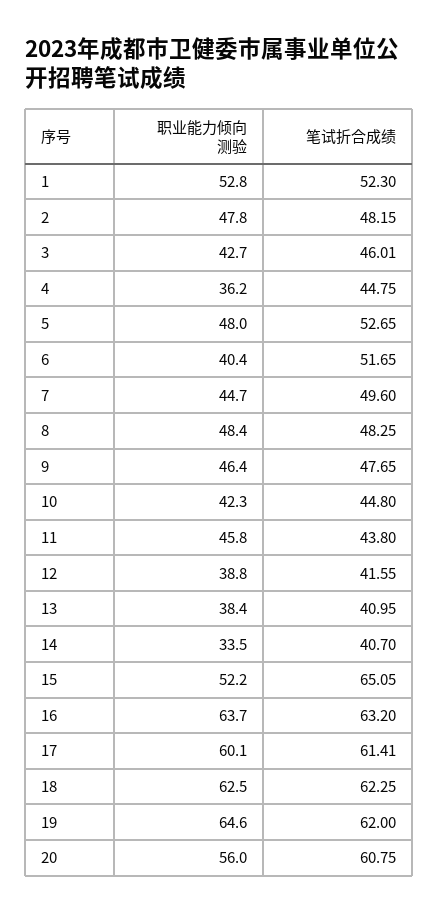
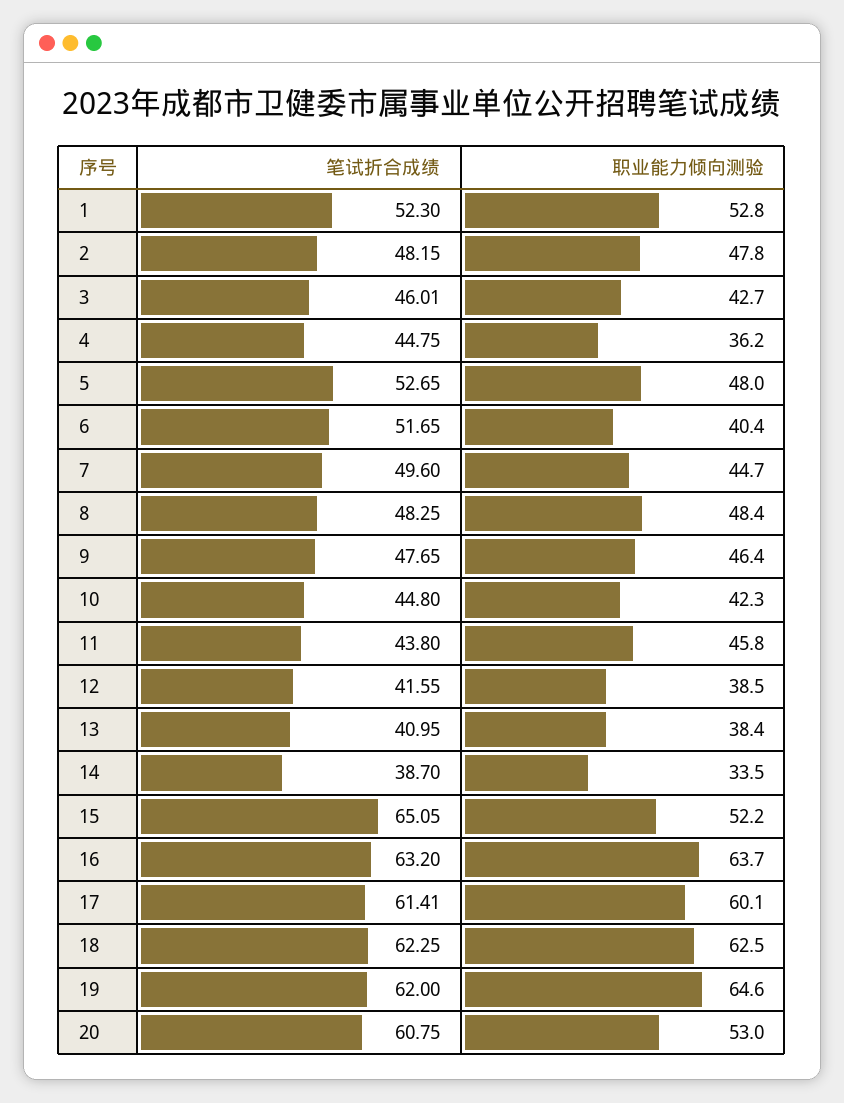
职业能力倾向测验, 12: 38.8 -> 38.5
笔试折合成绩, 14: 40.7 -> 38.7
职业能力倾向测验, 20: 56 -> 53

